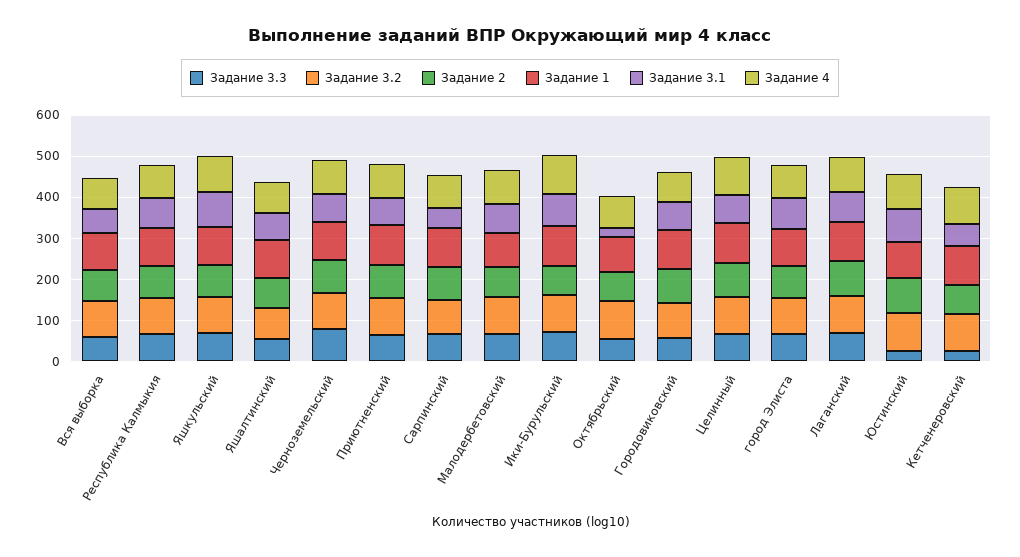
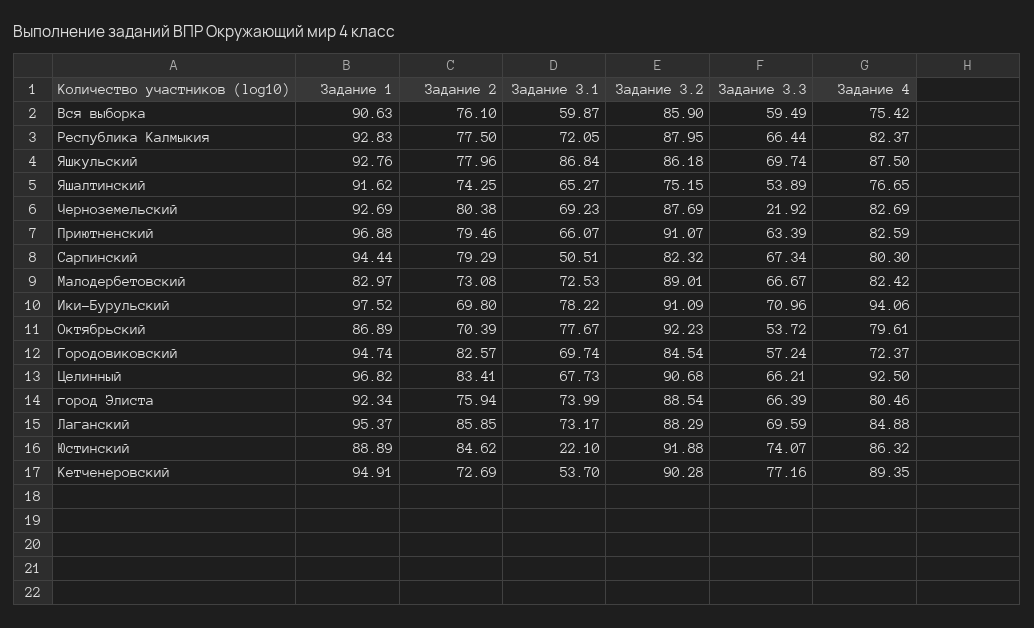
Задание 3.3, Черноземельский: 80 -> 21.92
Задание 3.1, Октябрьский: 20 -> 77.67
Задание 3.3, Юстинский: 20 -> 74.07
Задание 3.1, Юстинский: 80 -> 22.1
Задание 3.3, Кетченеровский: 20 -> 77.16

